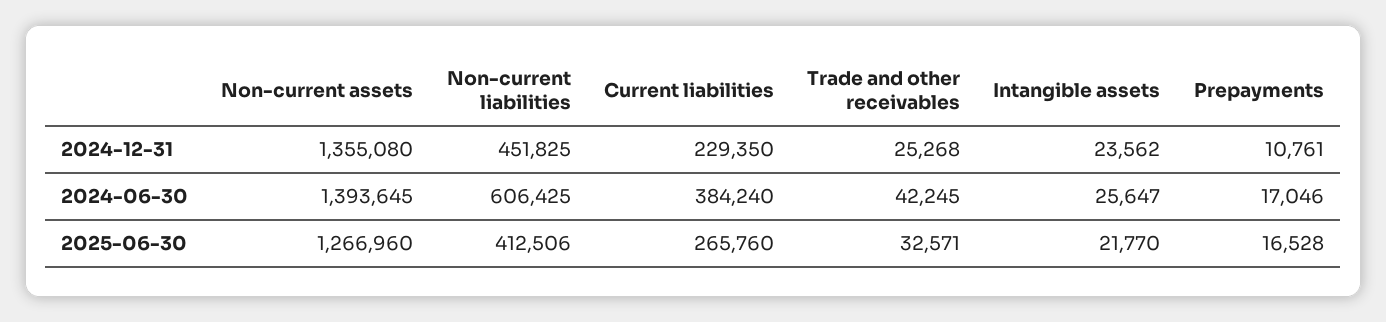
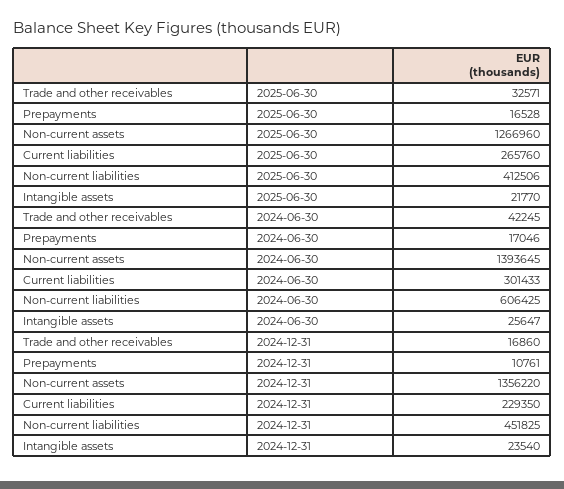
Non-current assets, 2024-12-31: 1355080 -> 1356220
Trade and other receivables, 2024-12-31: 25268 -> 16860
Intangible assets, 2024-12-31: 23562 -> 23540
Current liabilities, 2024-06-30: 384240 -> 301433

